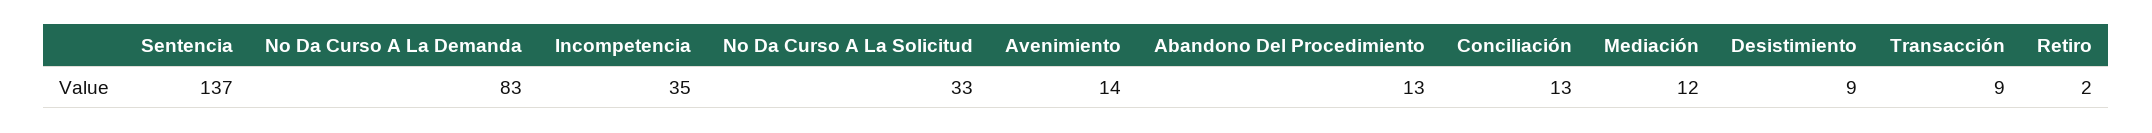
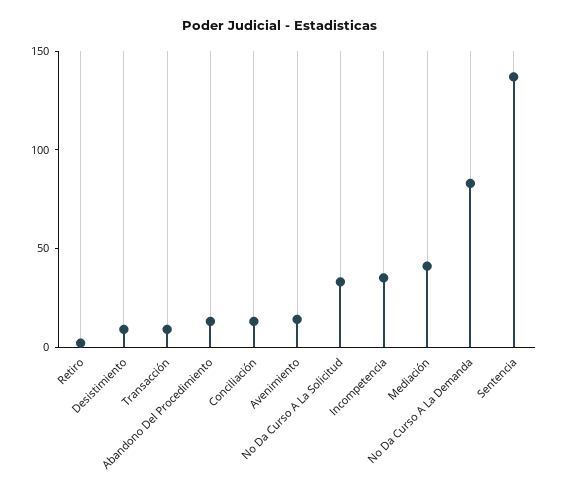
Mediación: 12 -> 40

